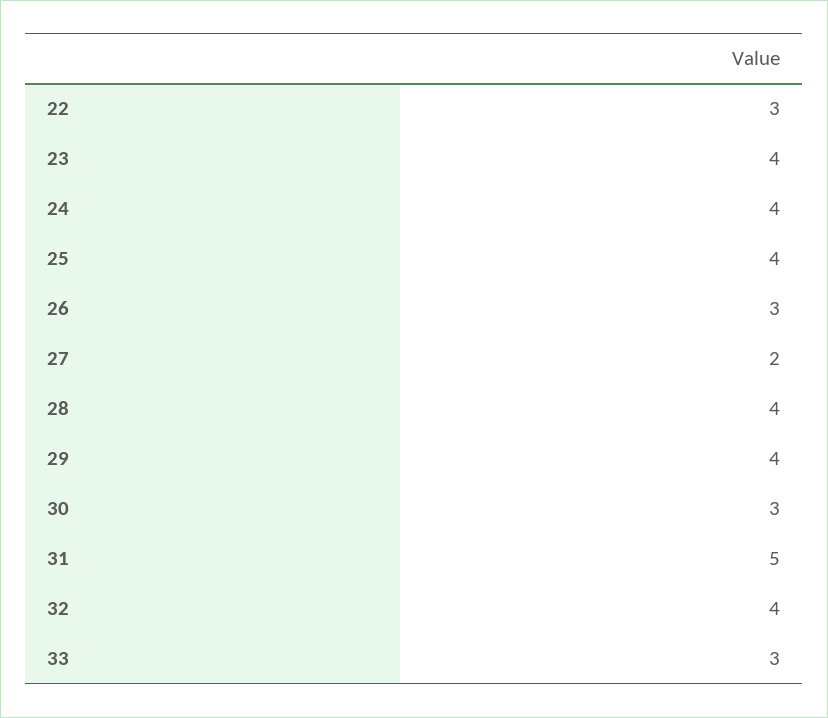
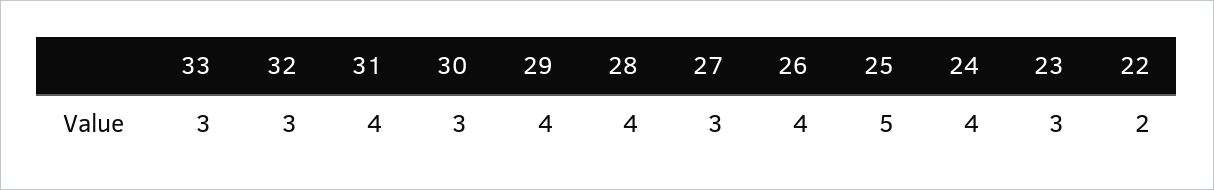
22: 3 -> 2
23: 4 -> 3
25: 4 -> 5
26: 3 -> 4
27: 2 -> 3
31: 5 -> 4
32: 4 -> 3

